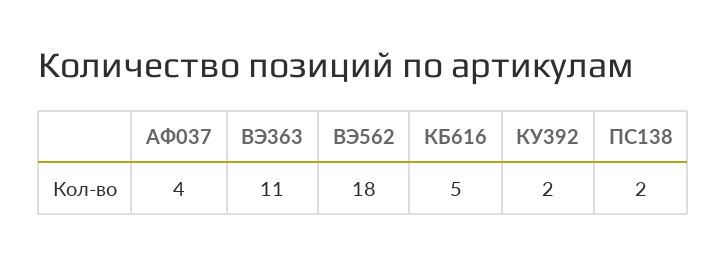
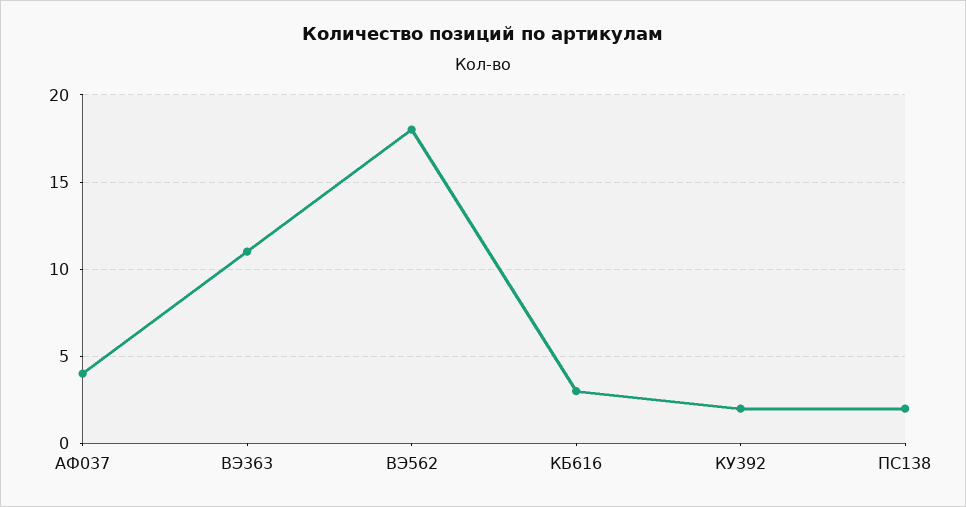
КБ616: 5 -> 3

